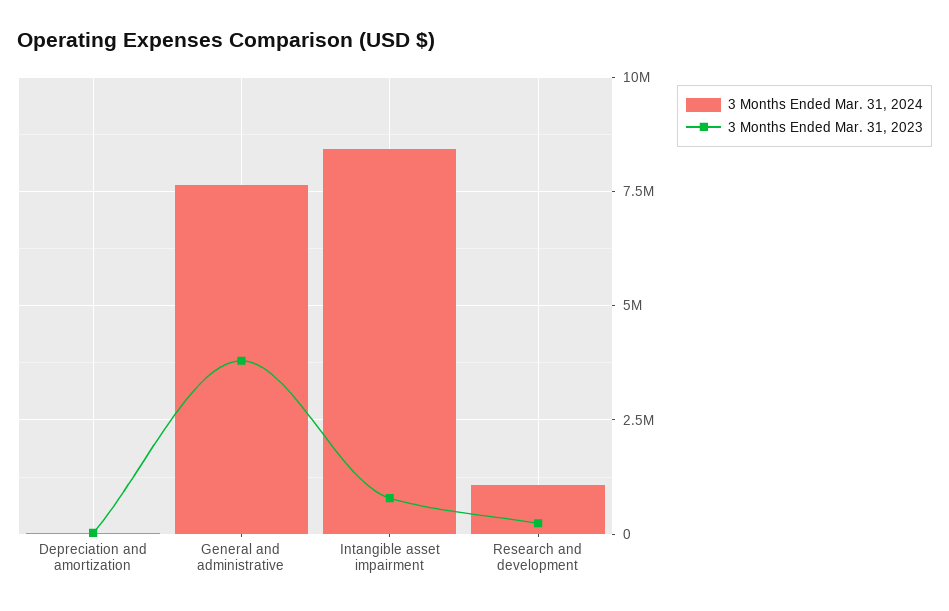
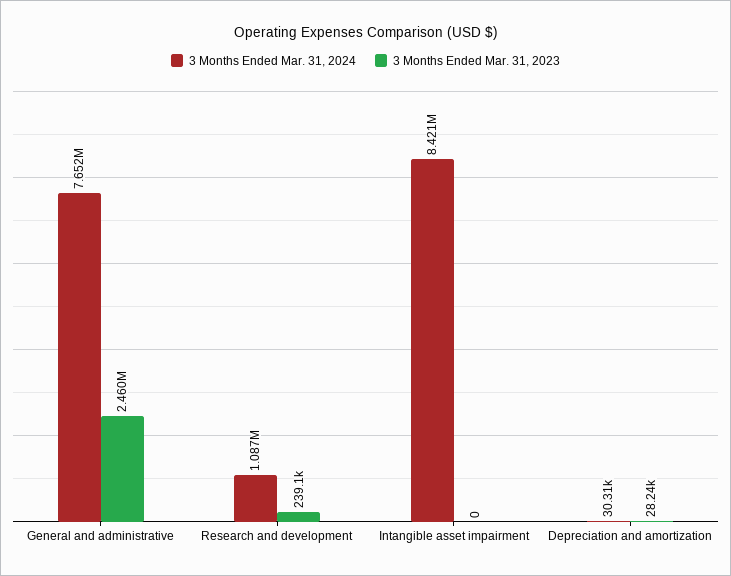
3 Months Ended Mar. 31, 2023, General and administrative: 3750000 -> 2460000
3 Months Ended Mar. 31, 2023, Intangible asset impairment: 750000 -> 0

